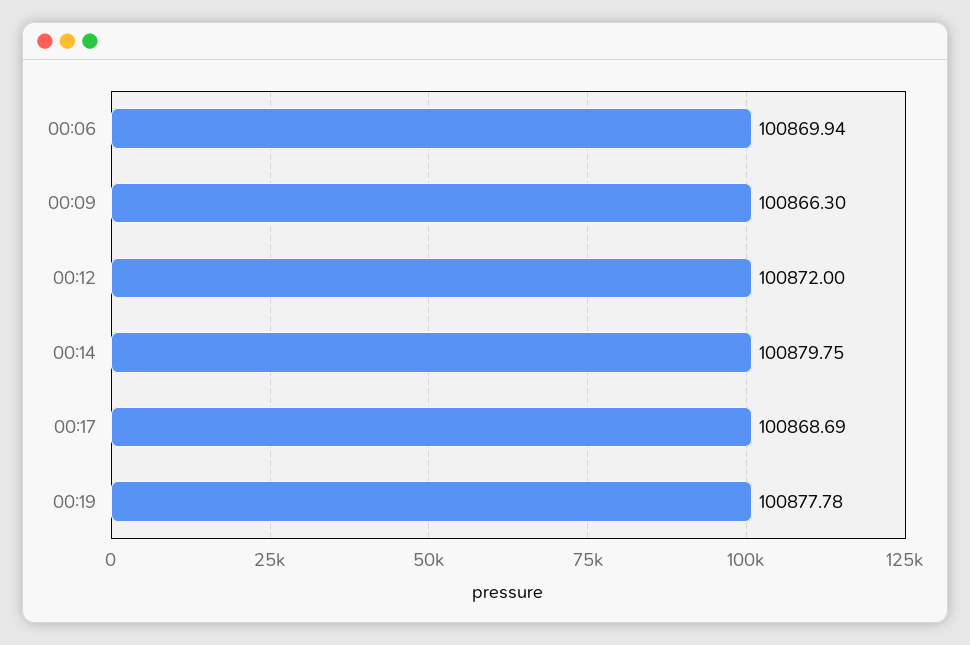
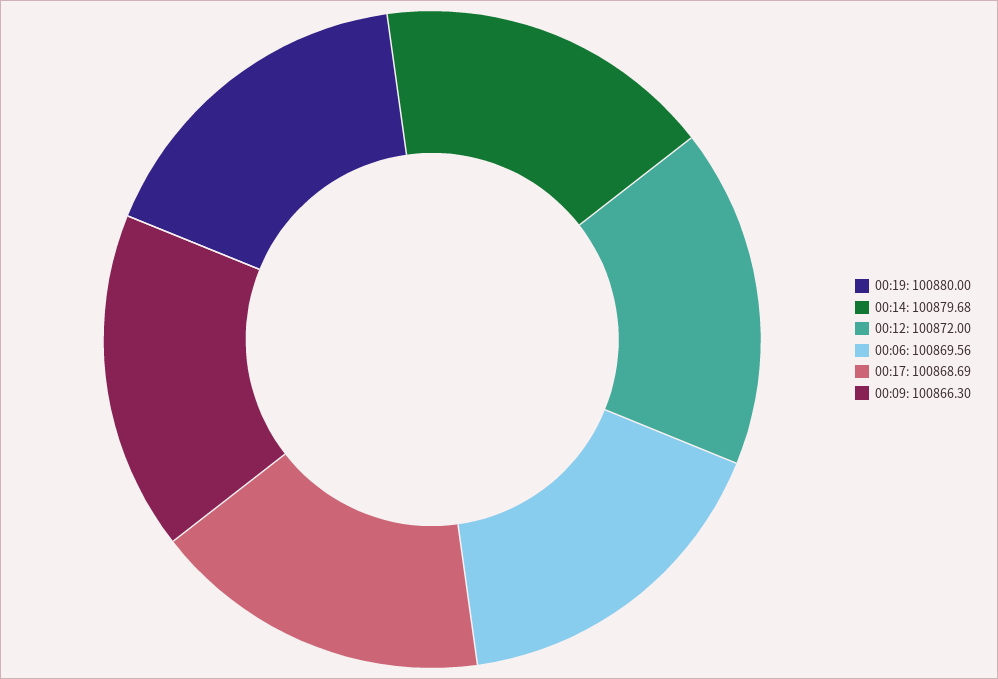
00:06: 100869.94 -> 100869.56
00:14: 100879.75 -> 100879.68
00:19: 100877.78 -> 100880

